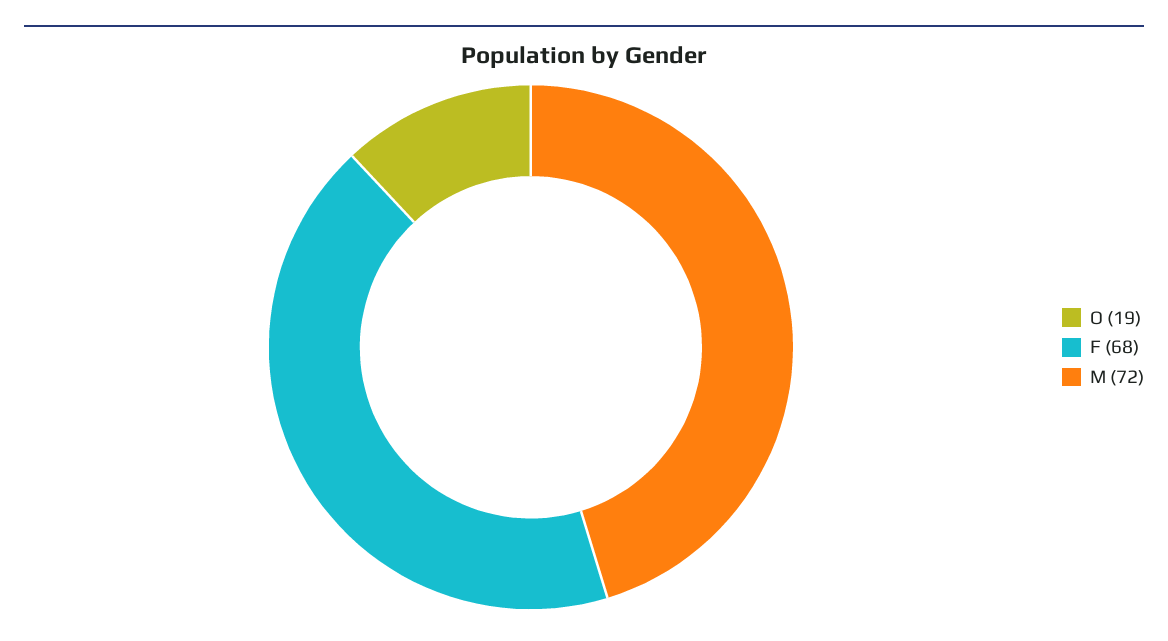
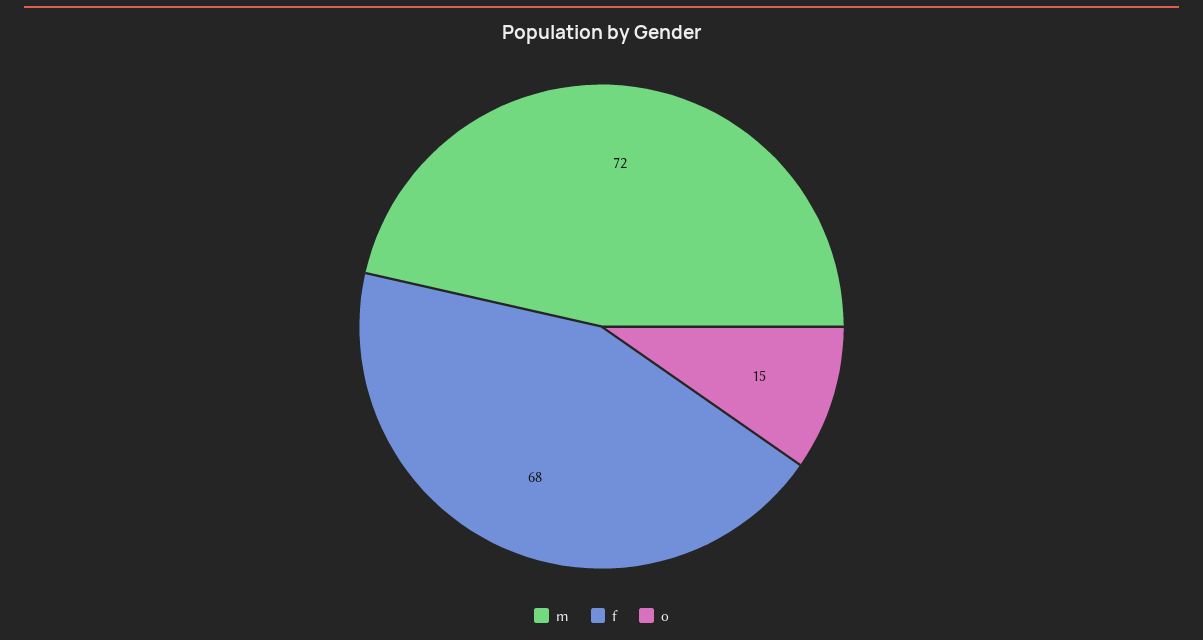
O: 19 -> 15

